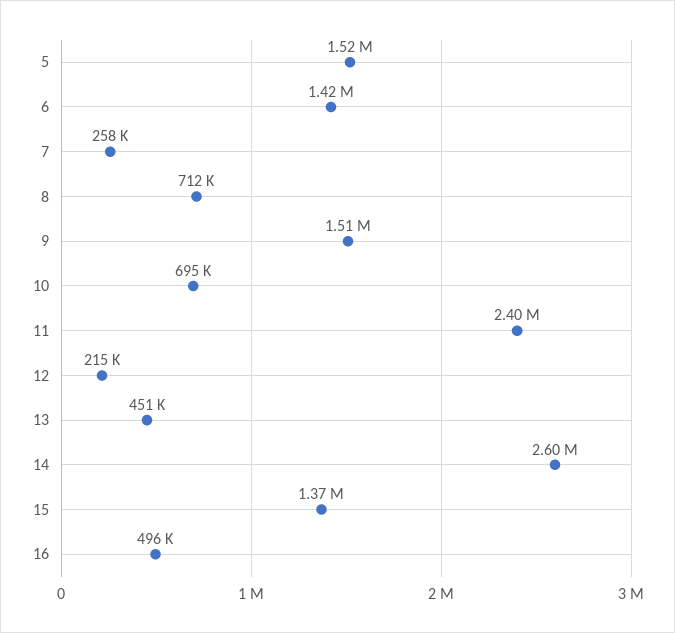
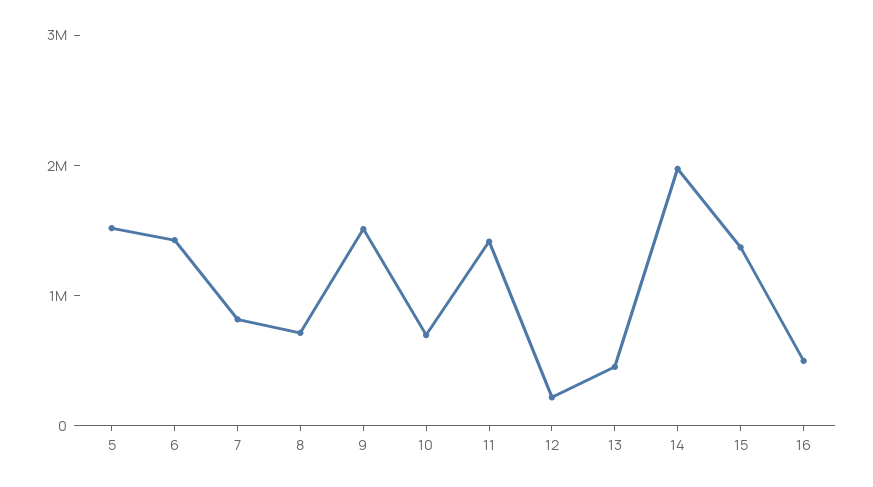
7: 258000 -> 800000
11: 2400000 -> 1400000
14: 2600000 -> 2000000

